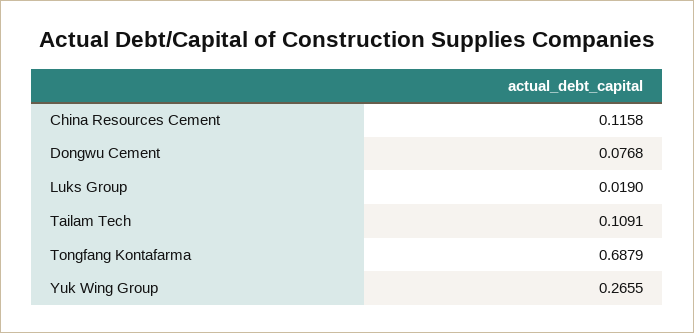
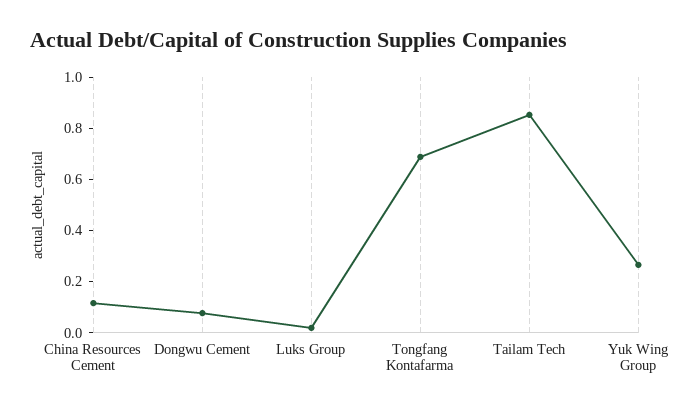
Tailam Tech: 0.1091 -> 0.85

